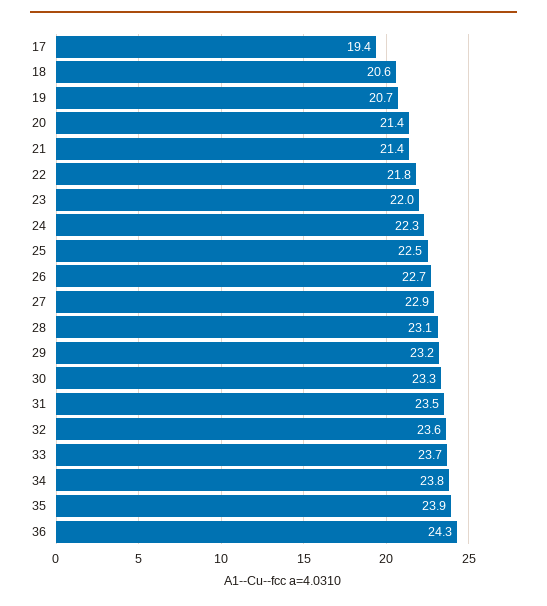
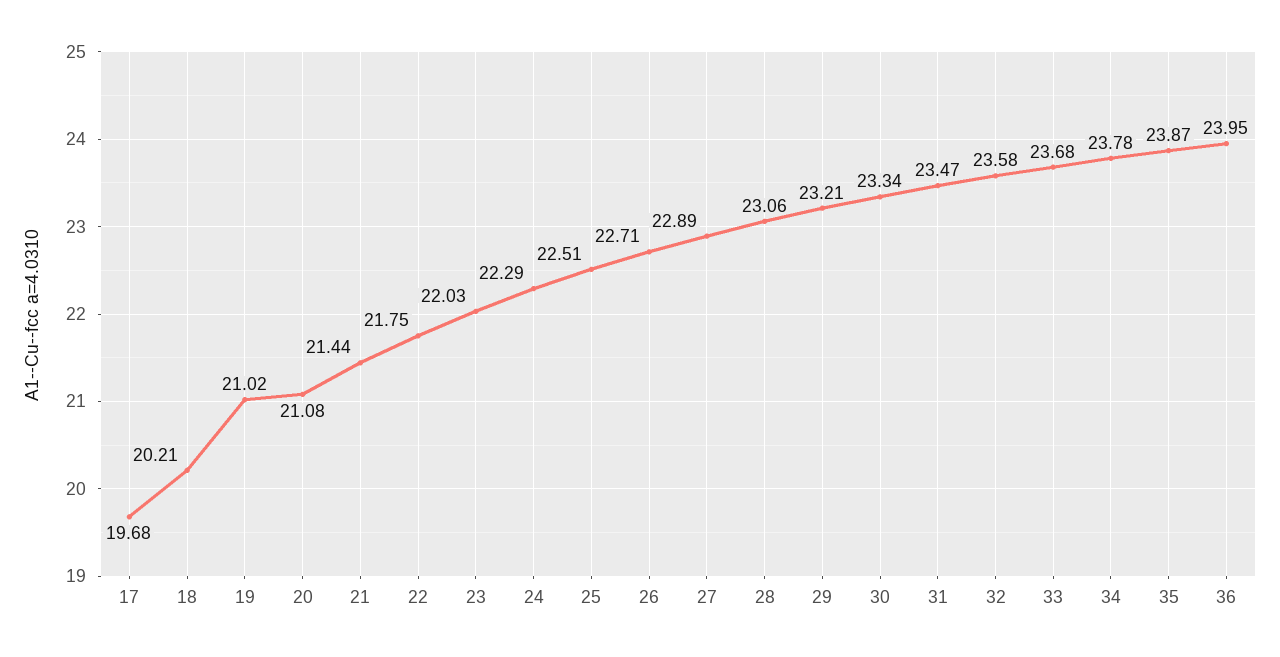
17: 19.4 -> 19.68
18: 20.6 -> 20.21
19: 20.7 -> 21.02
20: 21.4 -> 21.08
36: 24.3 -> 23.95

